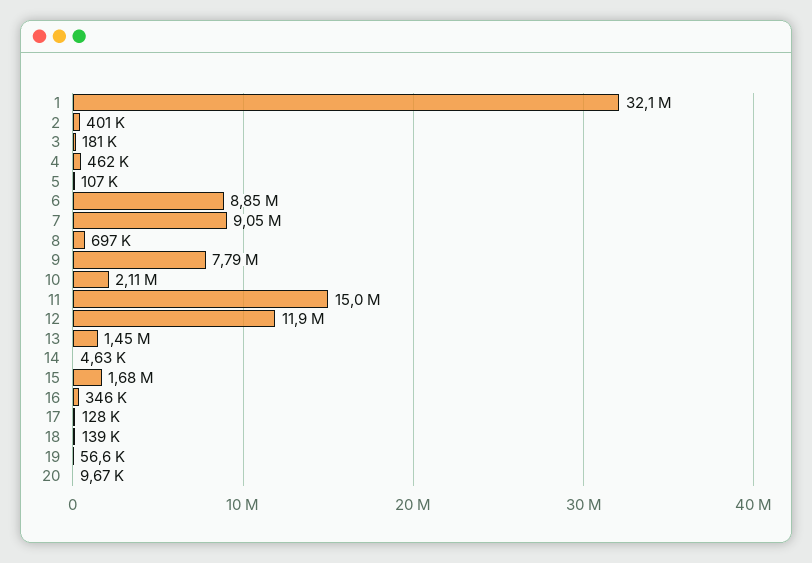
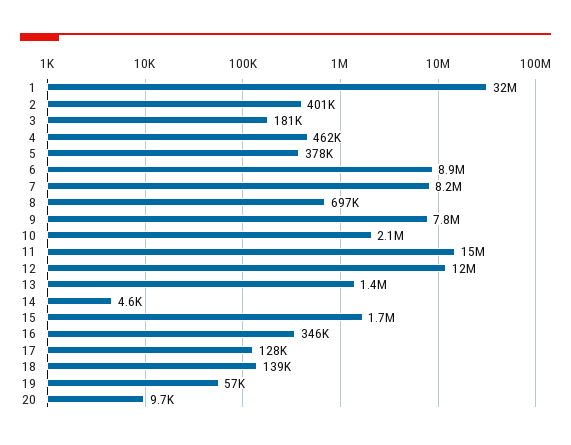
5: 107000 -> 378000
7: 9050000 -> 8200000

